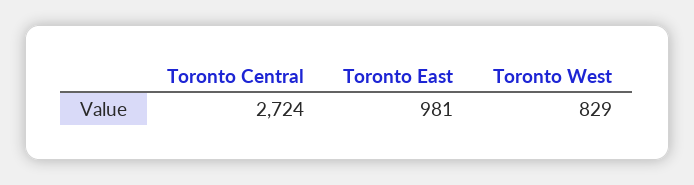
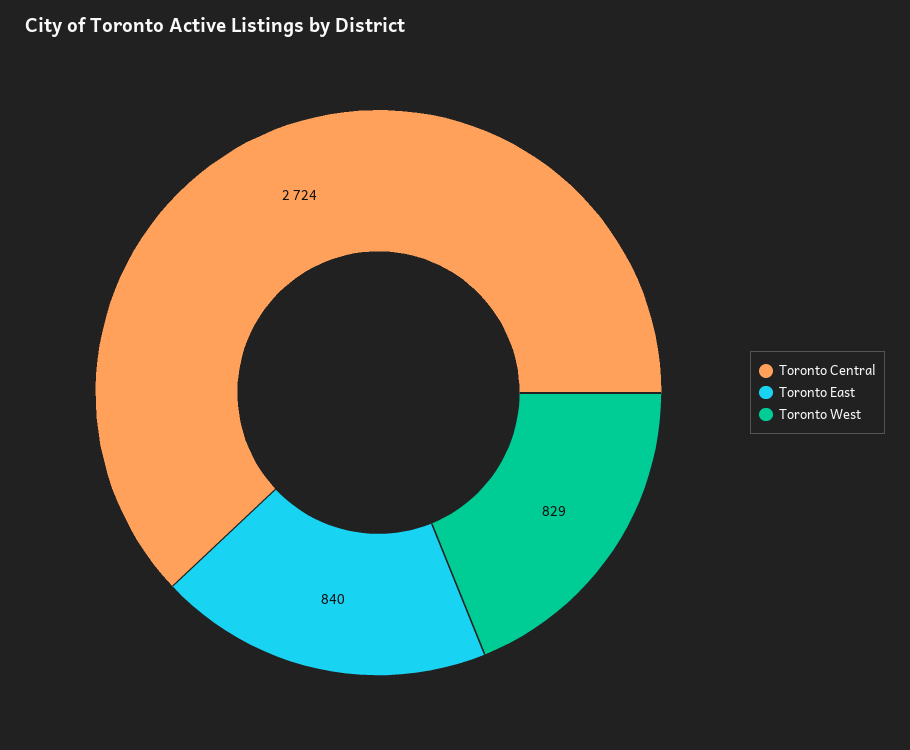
Toronto East: 981 -> 840

